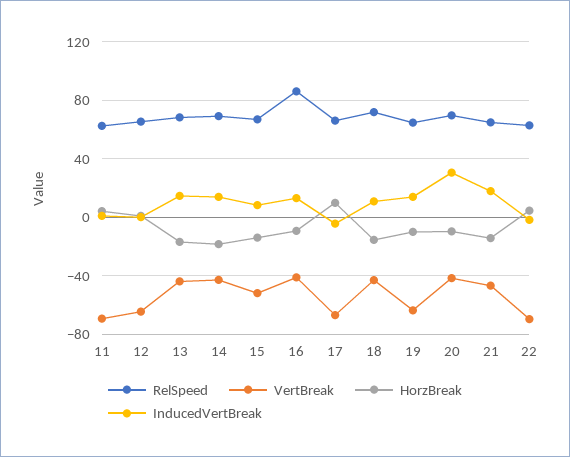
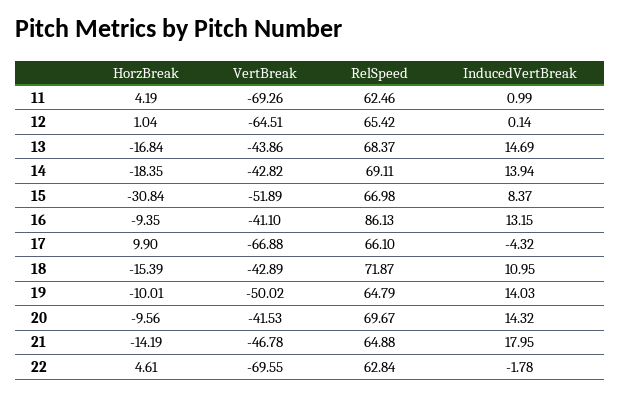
HorzBreak, 15: -15 -> -30.84
VertBreak, 19: -65 -> -50.02
InducedVertBreak, 20: 30 -> 14.32

